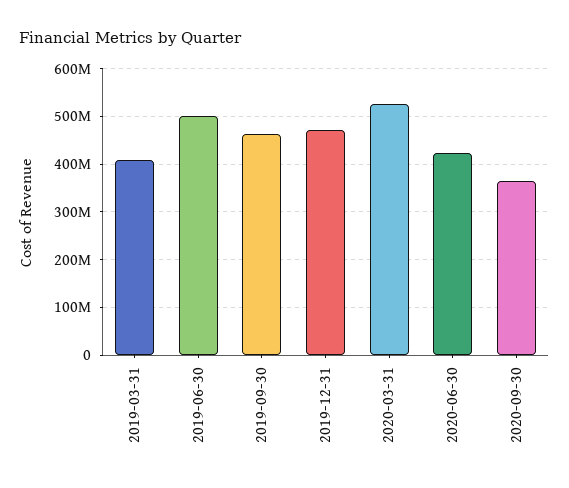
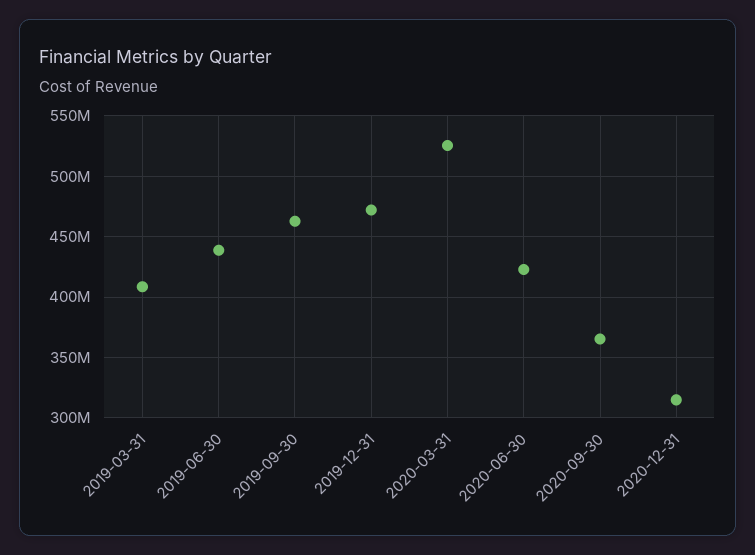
2019-06-30: 500000000 -> 440000000
2020-12-31: none -> 315000000

